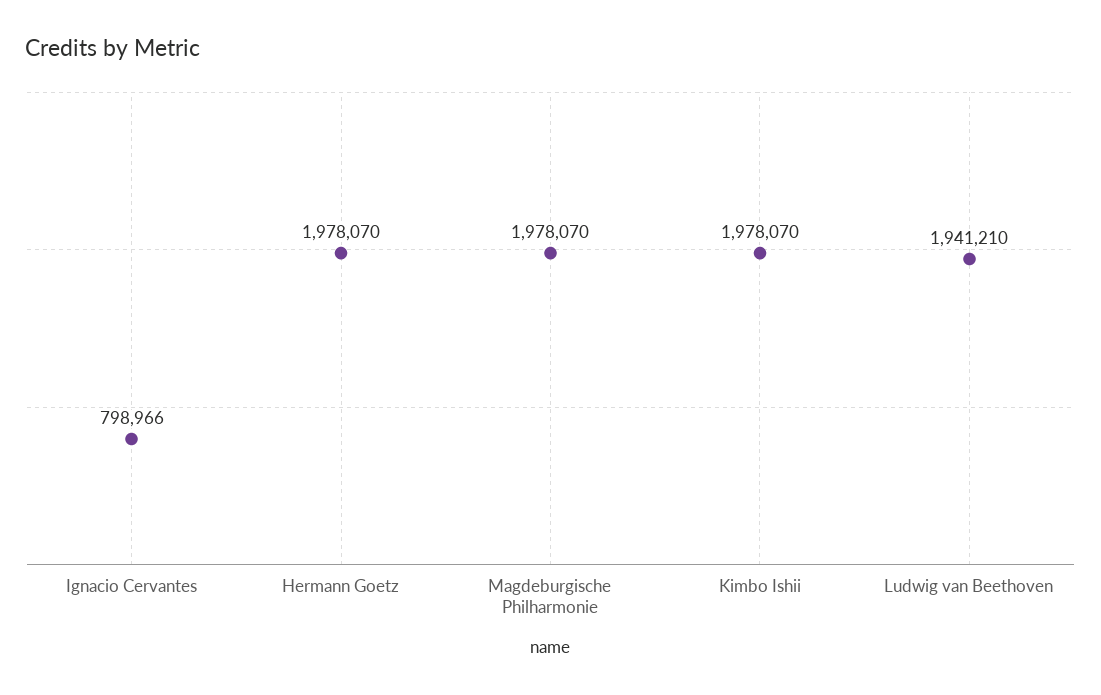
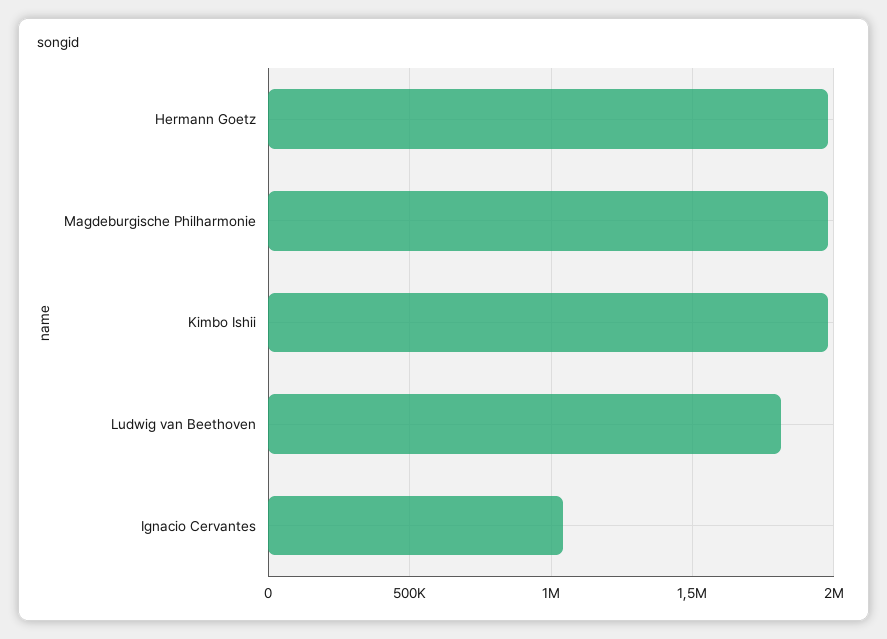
Ignacio Cervantes: 798966 -> 1050000
Ludwig van Beethoven: 1941210 -> 1800000

